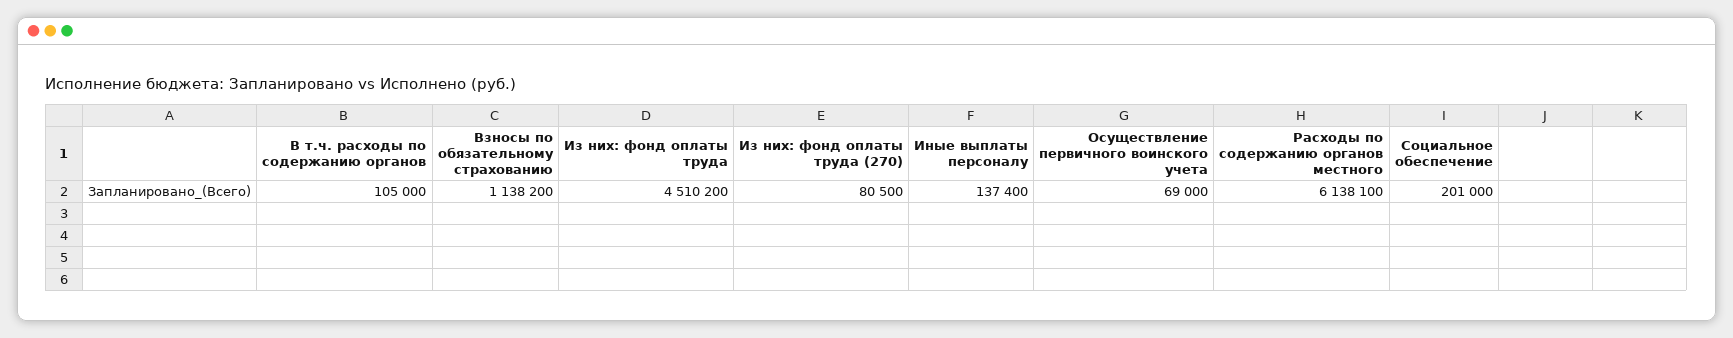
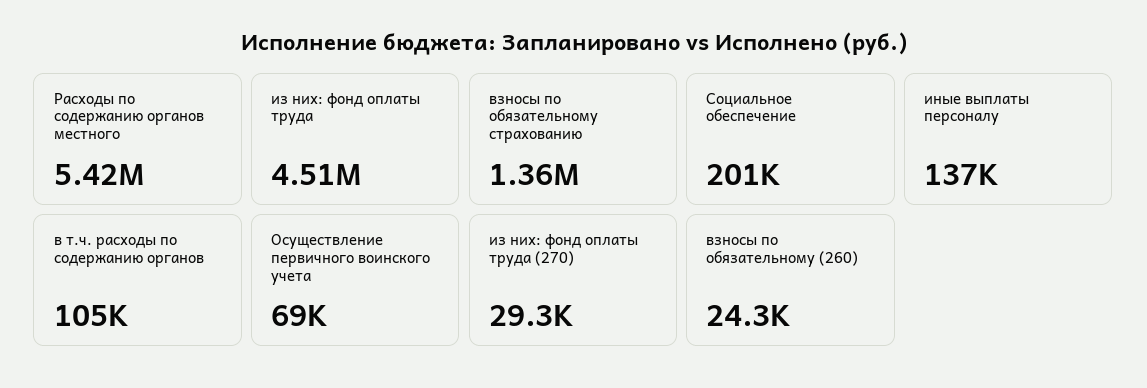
Взносы по обязательному страхованию: 1138200 -> 1360000
Из них: фонд оплаты труда (270): 80500 -> 29300
Расходы по содержанию органов местного: 6138100 -> 5420000
взносы по обязательному (260): none -> 24300

